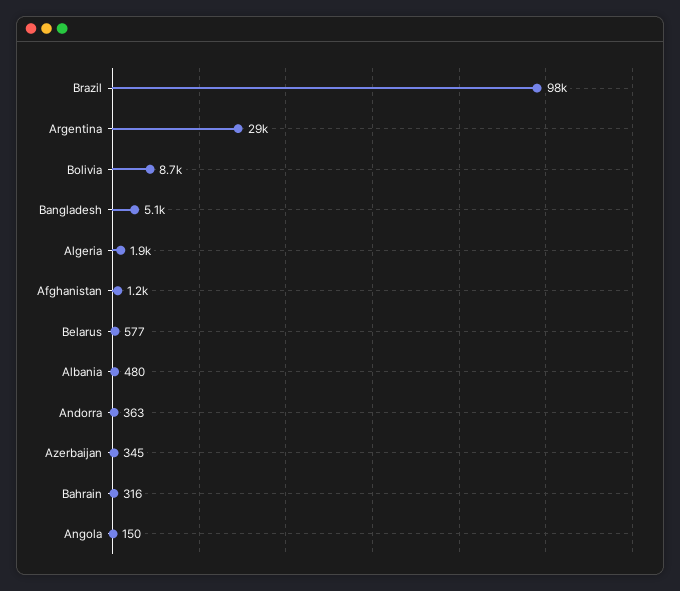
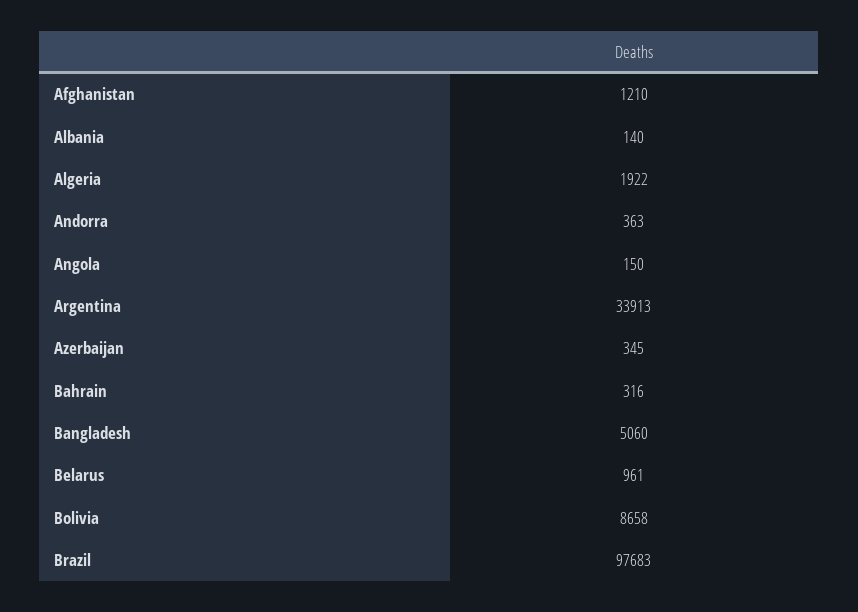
Argentina: 29000 -> 33913
Belarus: 577 -> 961
Albania: 480 -> 140

